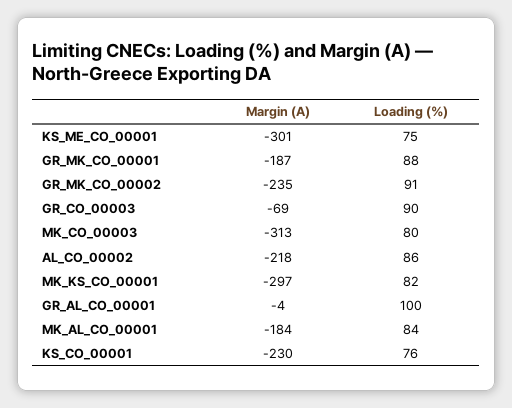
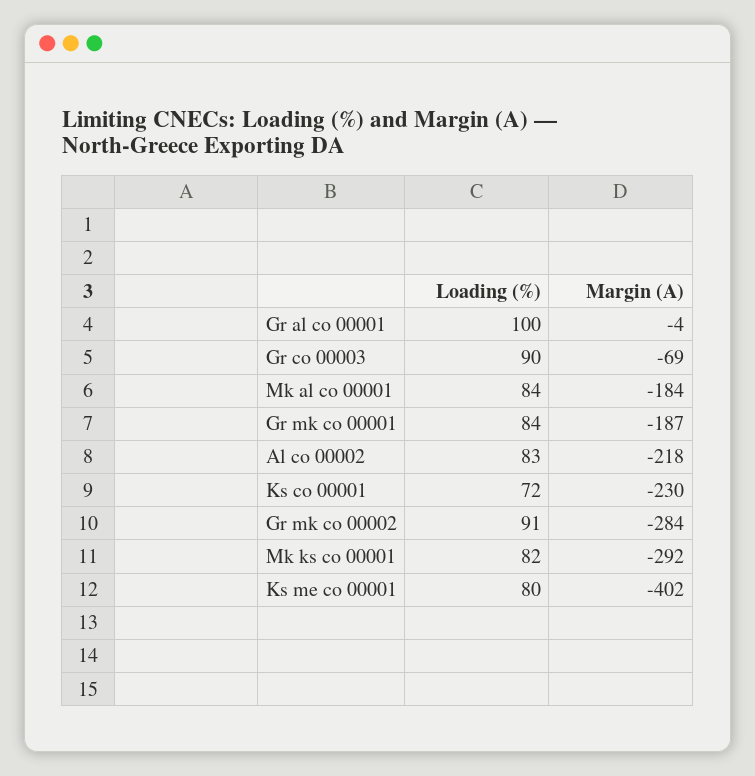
Margin (A), KS_ME_CO_00001: -301 -> -402
Loading (%), KS_ME_CO_00001: 75 -> 80
Loading (%), GR_MK_CO_00001: 88 -> 84
Margin (A), GR_MK_CO_00002: -235 -> -284
Margin (A), MK_CO_00003: -313 -> none
Loading (%), MK_CO_00003: 80 -> none
Loading (%), AL_CO_00002: 86 -> 83
Margin (A), MK_KS_CO_00001: -297 -> -292
Loading (%), KS_CO_00001: 76 -> 72

